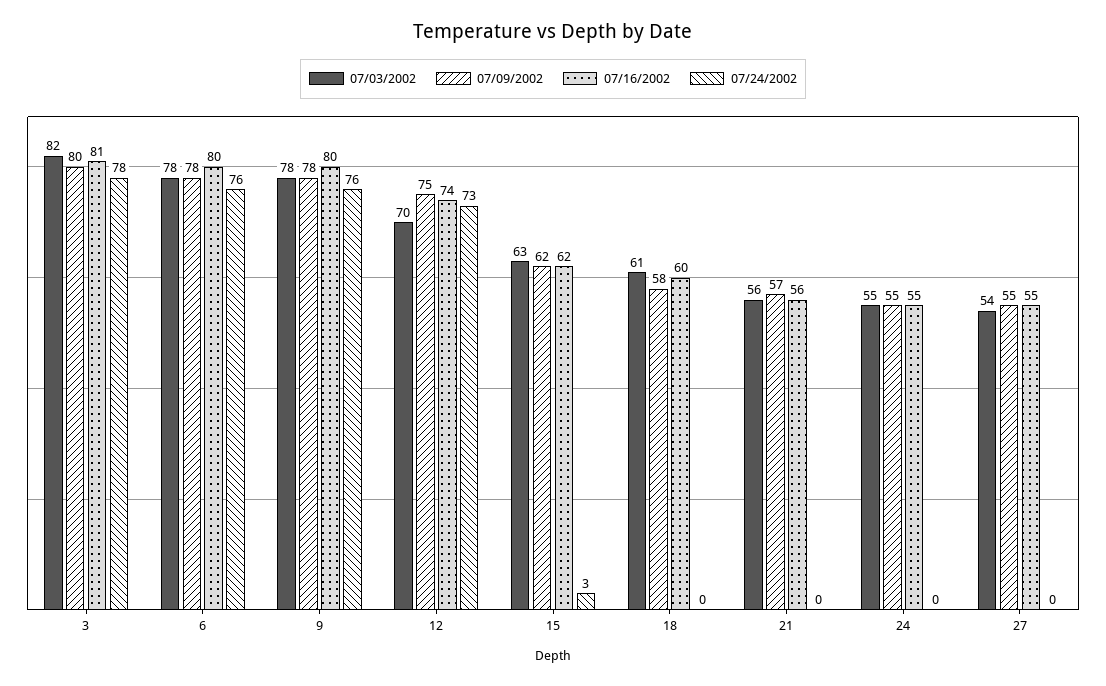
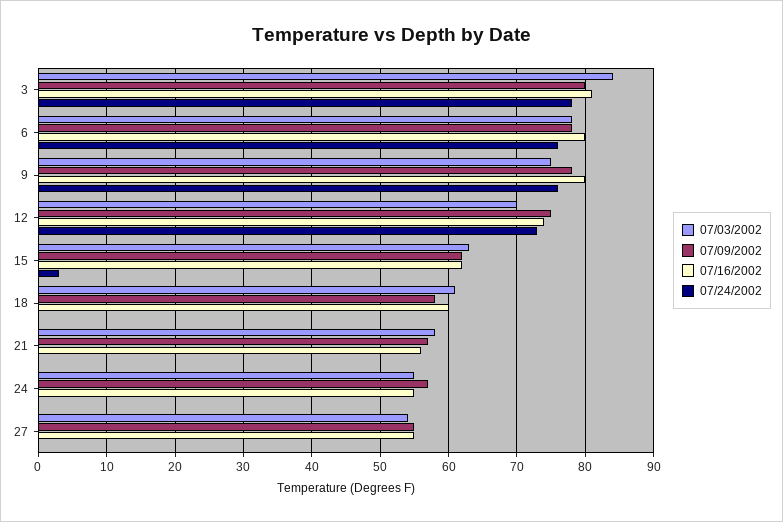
07/03/2002, 3: 82 -> 84
07/03/2002, 9: 78 -> 75
07/03/2002, 21: 56 -> 58
07/09/2002, 24: 55 -> 57

